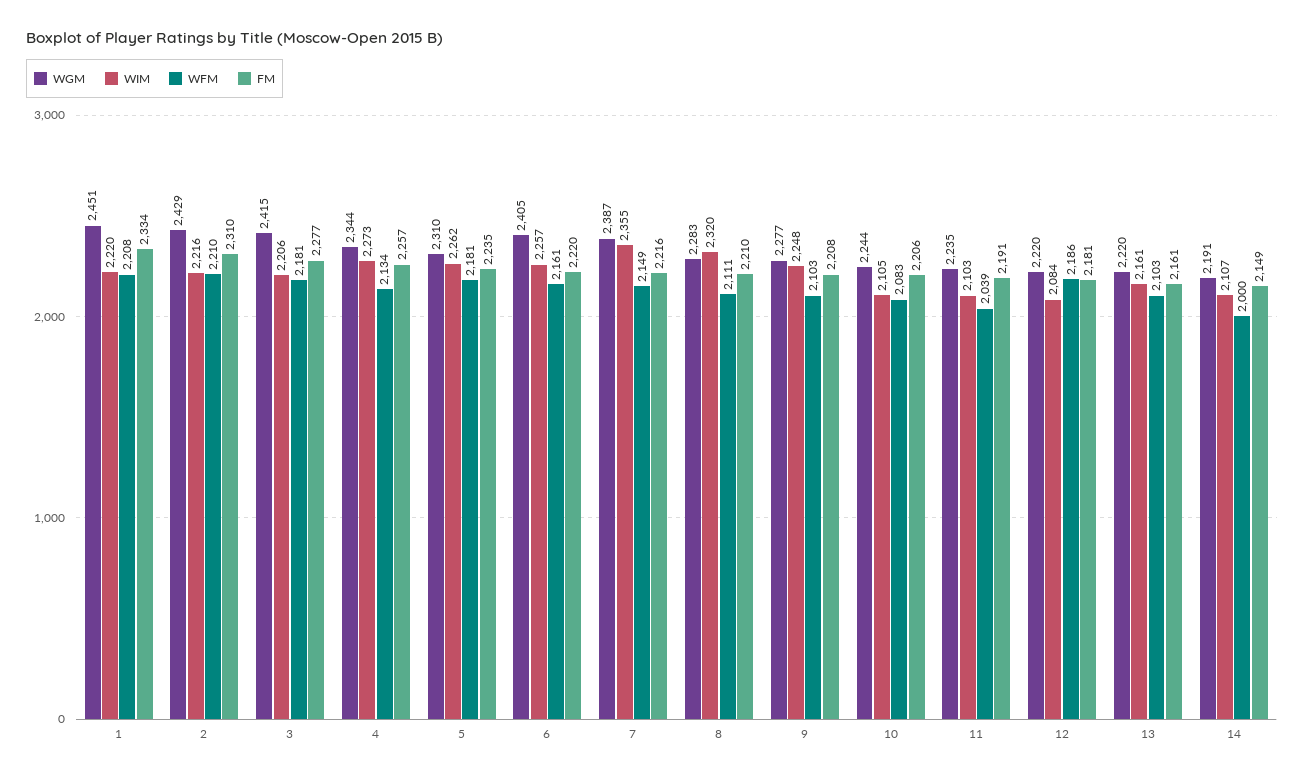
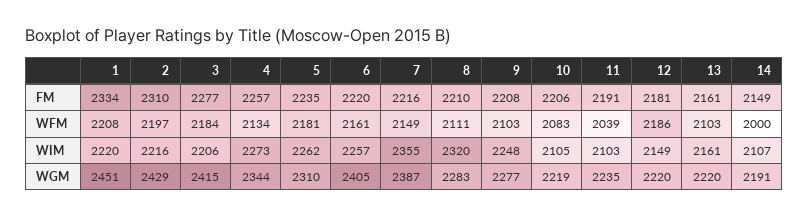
WFM, 2: 2210 -> 2197
WFM, 3: 2181 -> 2184
WGM, 10: 2244 -> 2219
WIM, 12: 2084 -> 2149

